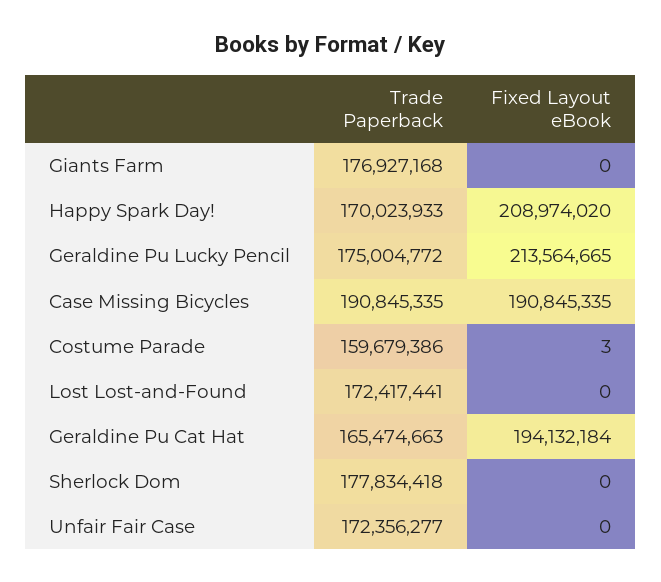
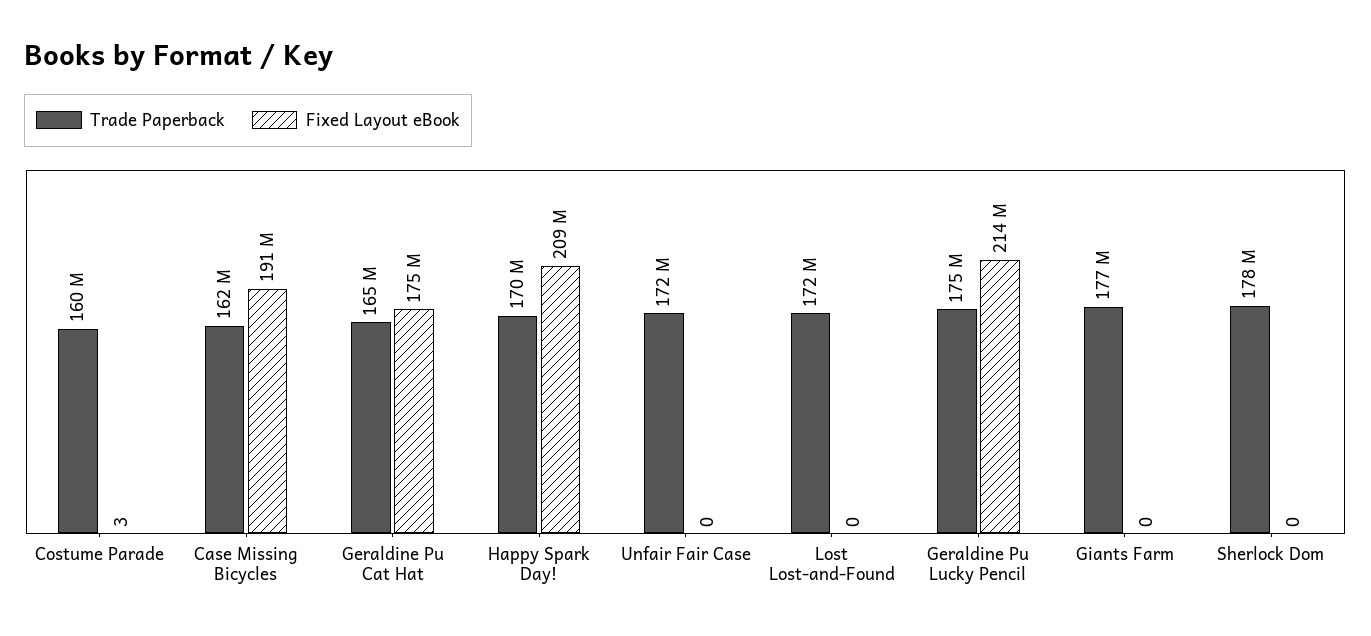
Trade Paperback, Case Missing Bicycles: 190845335 -> 162000000
Fixed Layout eBook, Geraldine Pu Cat Hat: 194132184 -> 175000000

